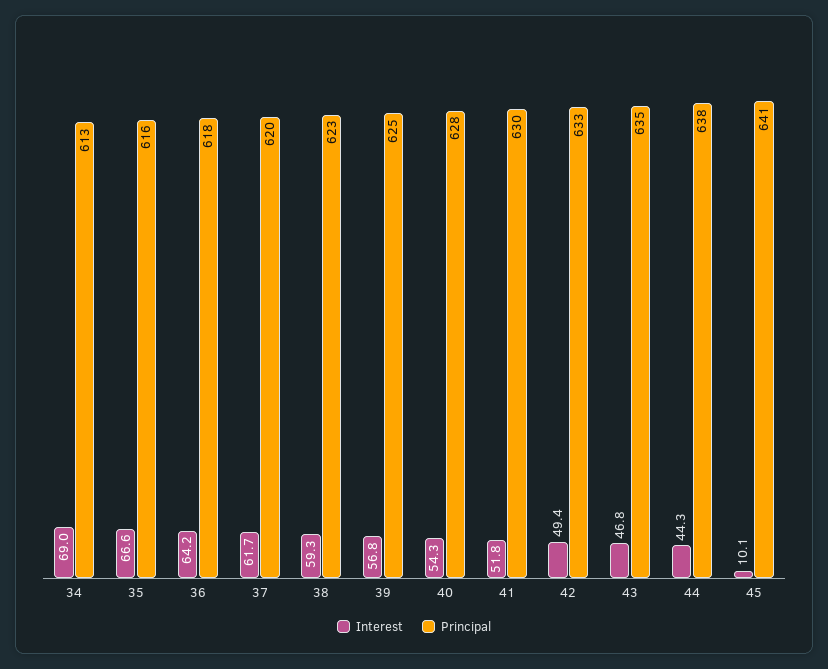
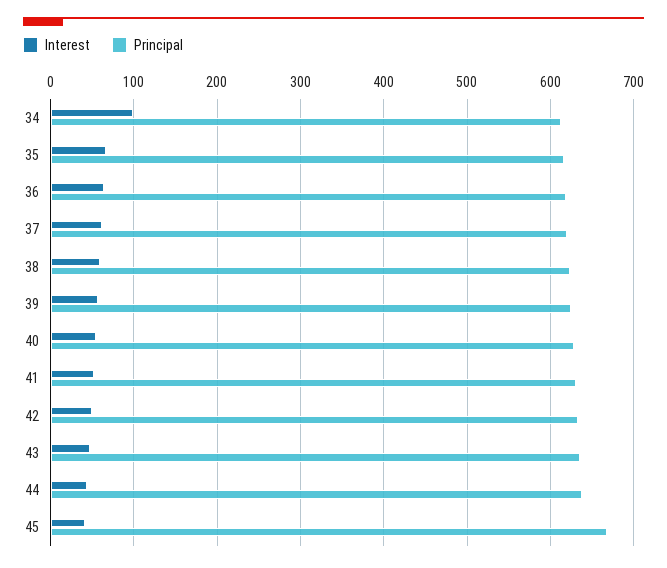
Interest, 34: 69 -> 100
Interest, 45: 10.1 -> 40
Principal, 45: 641 -> 670

